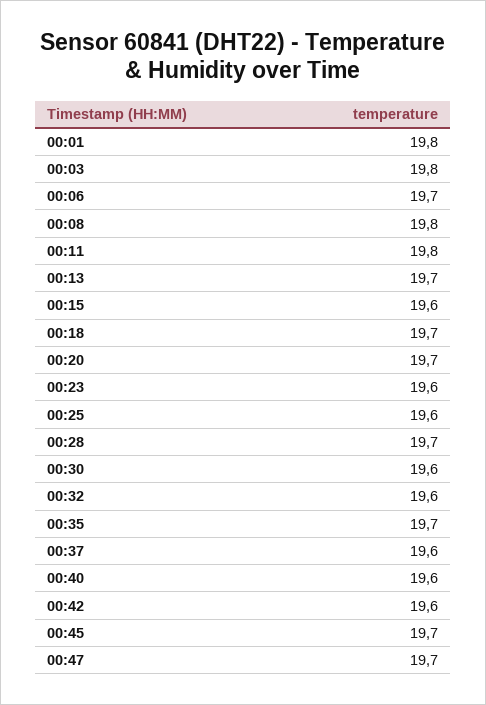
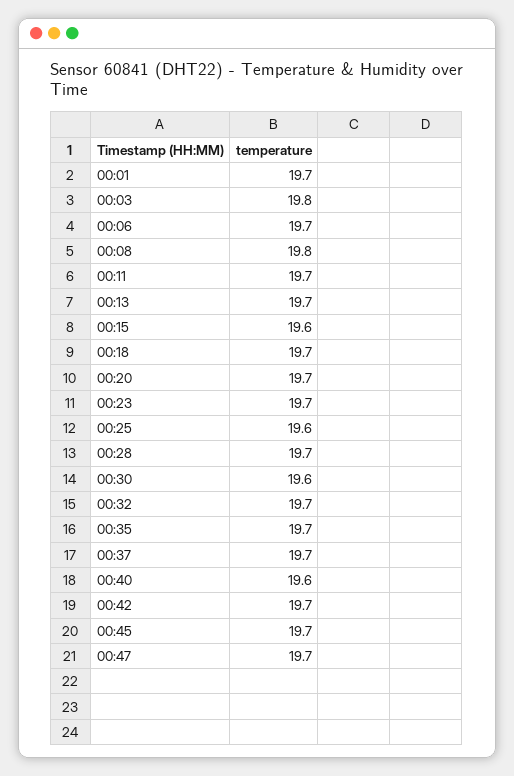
00:01: 19.8 -> 19.7
00:11: 19.8 -> 19.7
00:23: 19.6 -> 19.7
00:32: 19.6 -> 19.7
00:37: 19.6 -> 19.7
00:42: 19.6 -> 19.7

